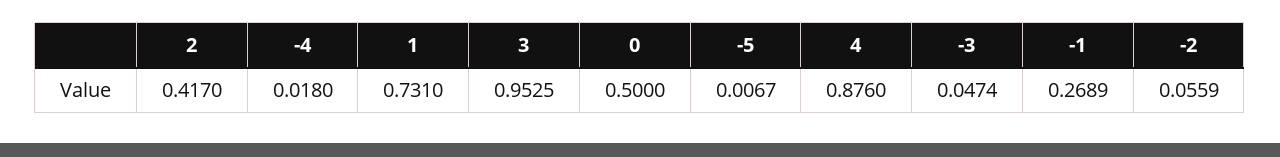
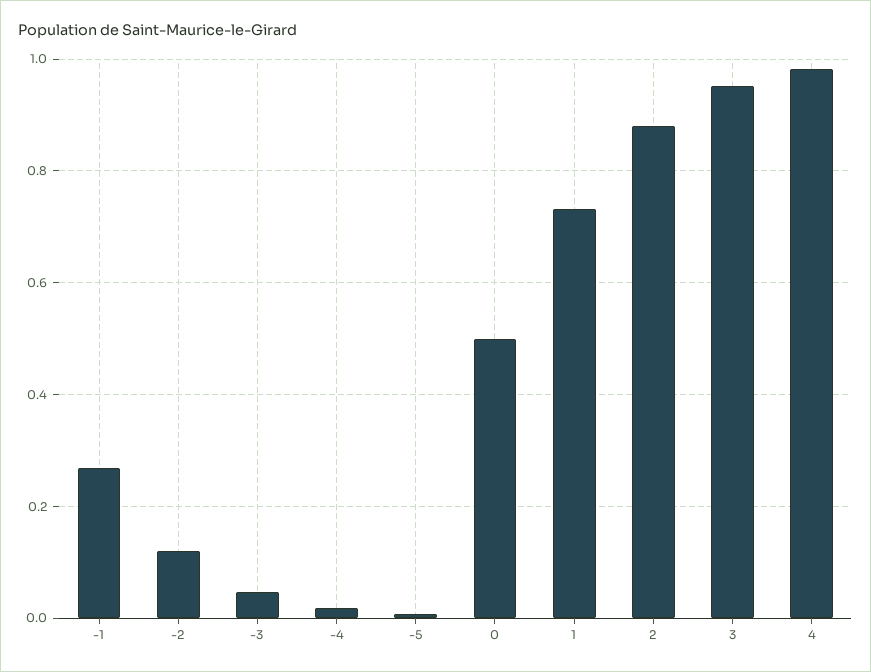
2: 0.417 -> 0.88
4: 0.876 -> 0.98
-2: 0.0559 -> 0.12

